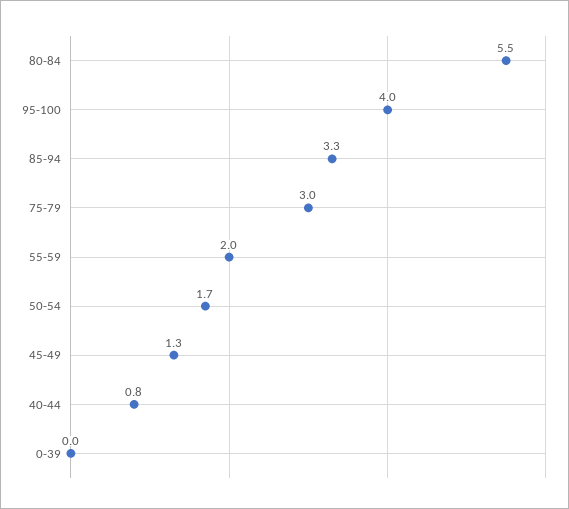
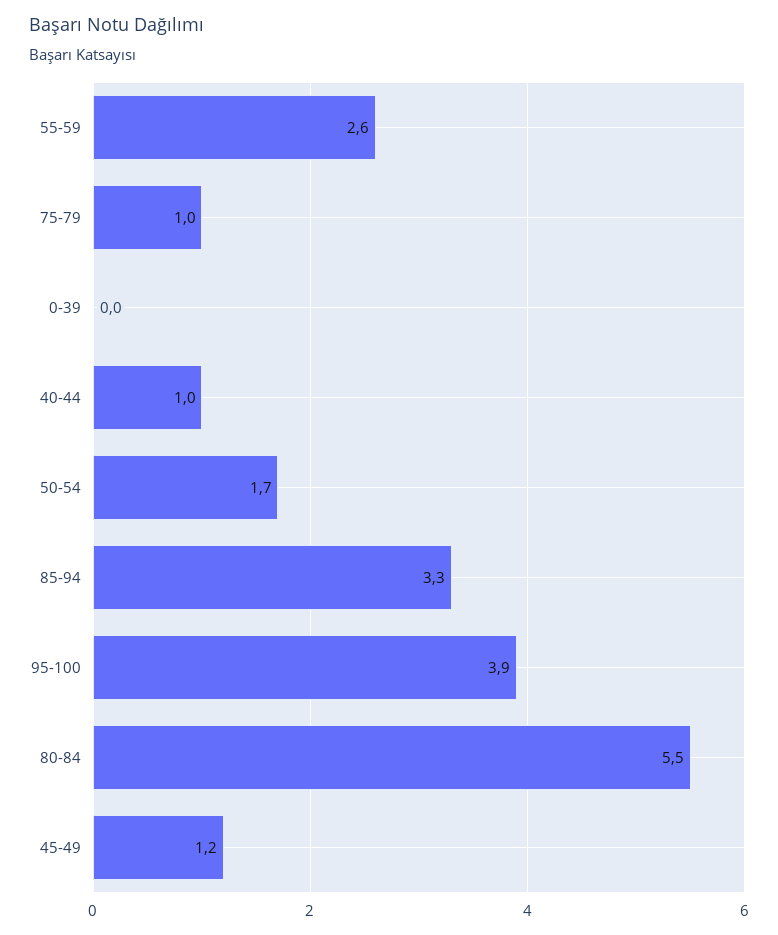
95-100: 4 -> 3.9
75-79: 3 -> 1
55-59: 2 -> 2.6
45-49: 1.3 -> 1.2
40-44: 0.8 -> 1

